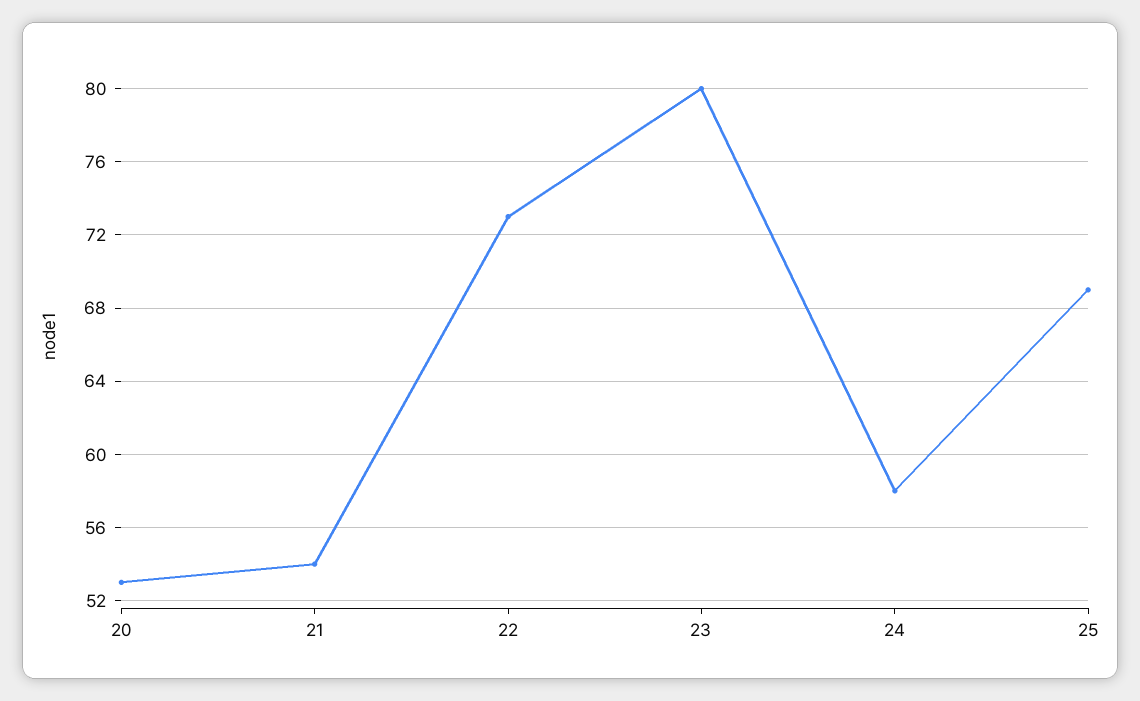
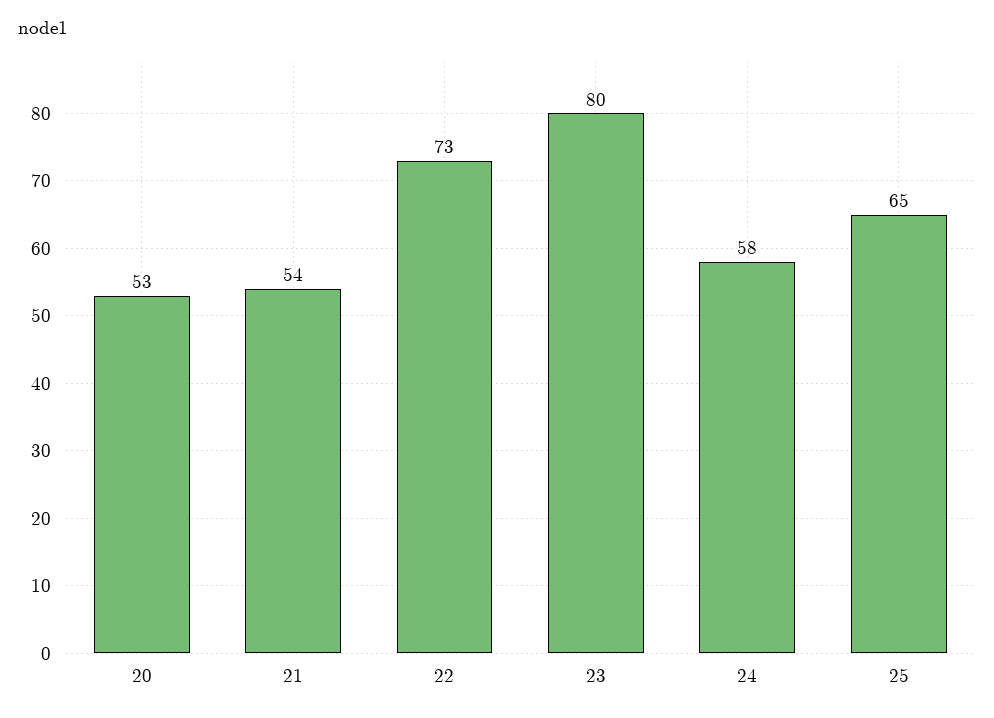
25: 69 -> 65

